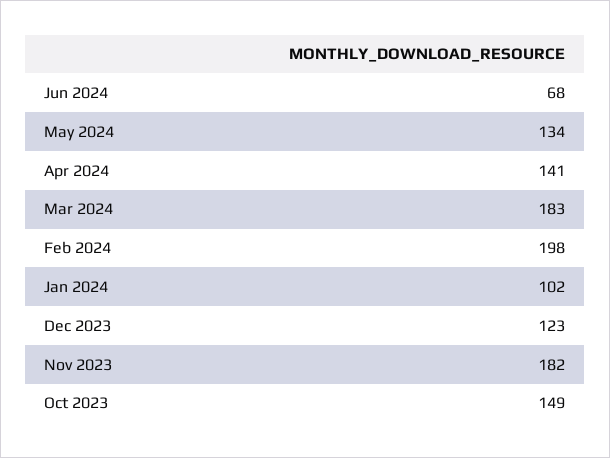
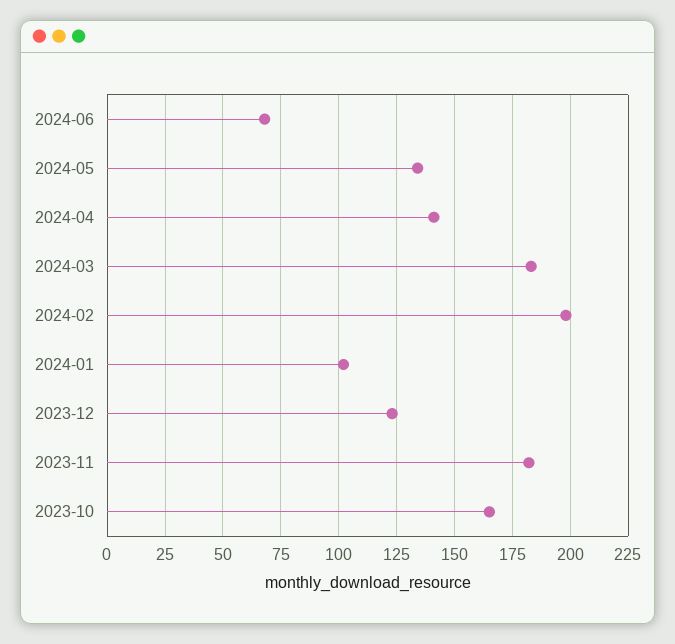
Oct 2023: 149 -> 165

